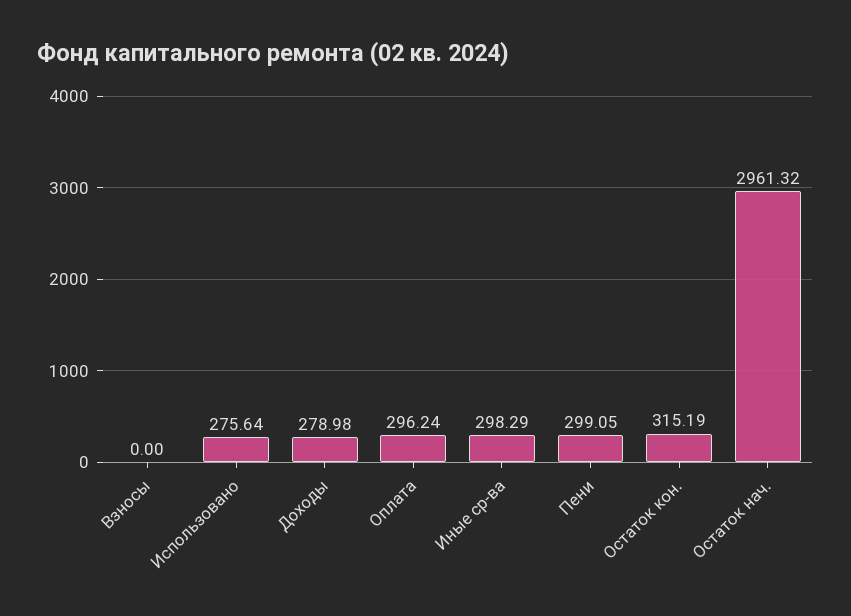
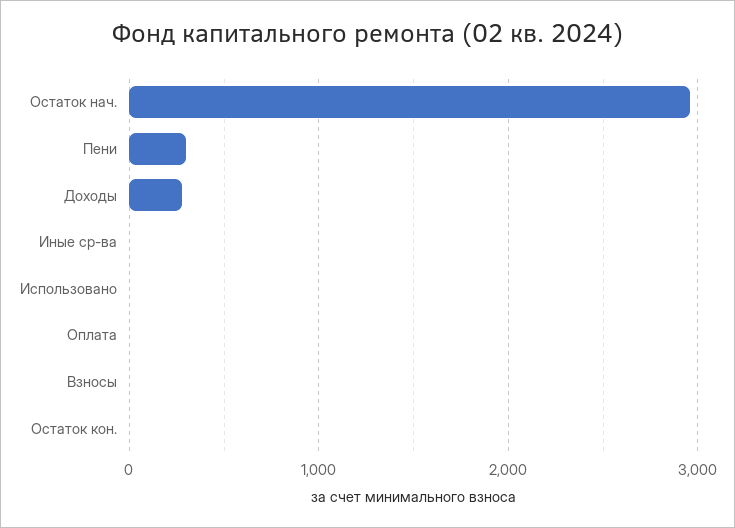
Использовано: 275.64 -> 0
Оплата: 296.24 -> 0
Иные ср-ва: 298.29 -> 0
Остаток кон.: 315.19 -> 0

